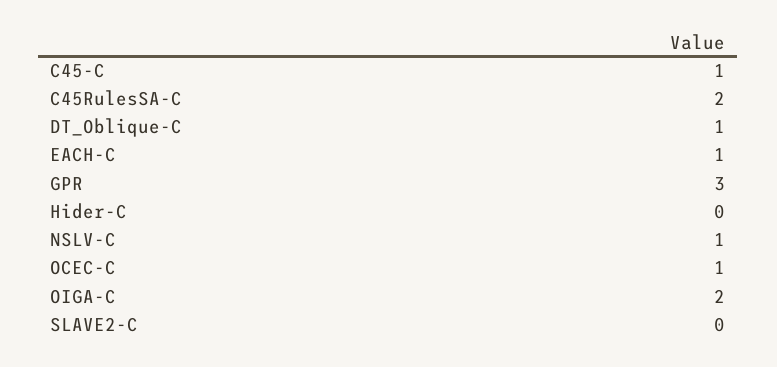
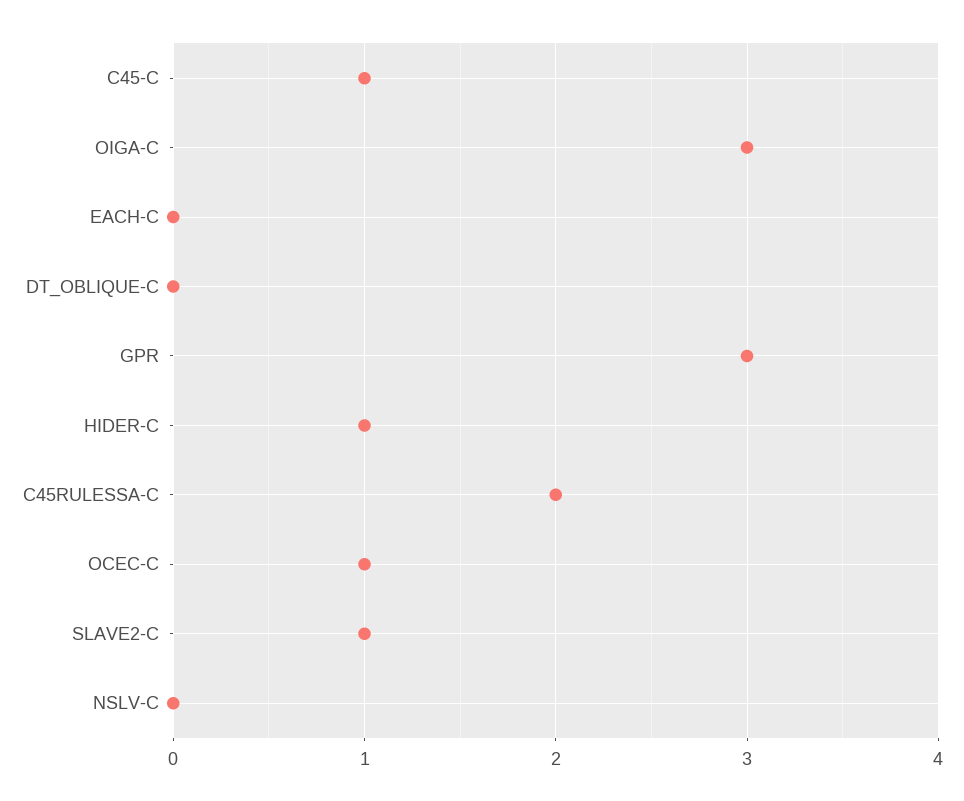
DT_Oblique-C: 1 -> 0
EACH-C: 1 -> 0
Hider-C: 0 -> 1
NSLV-C: 1 -> 0
OIGA-C: 2 -> 3
SLAVE2-C: 0 -> 1

